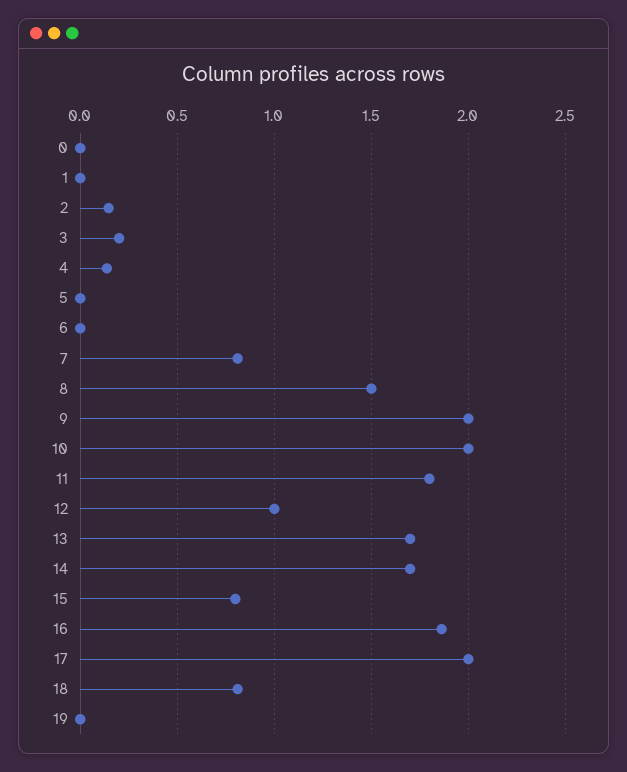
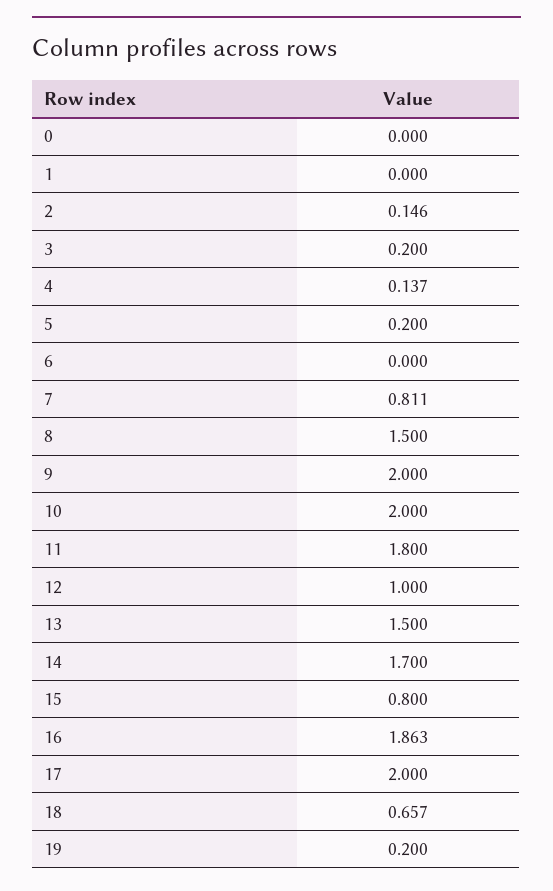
5: 0 -> 0.2
13: 1.7 -> 1.5
18: 0.8 -> 0.657
19: 0 -> 0.2

